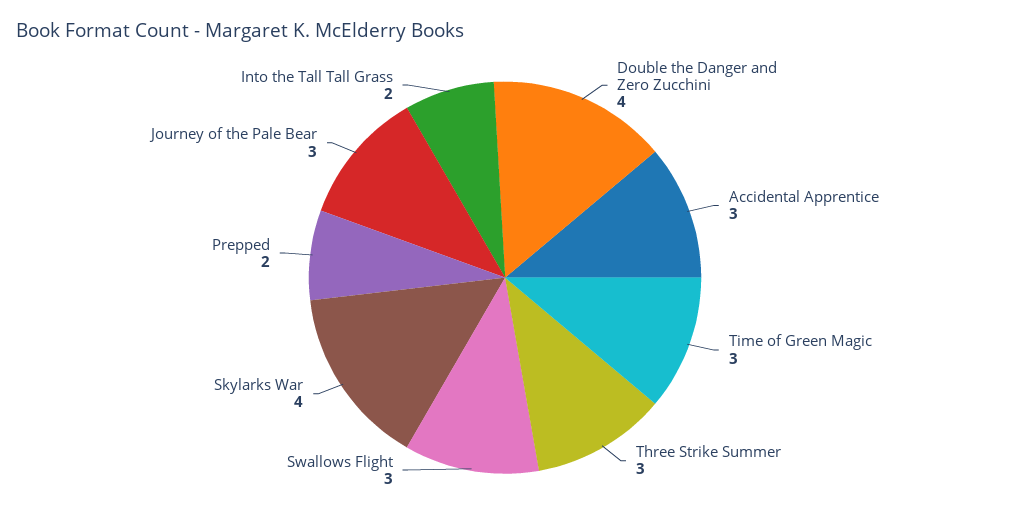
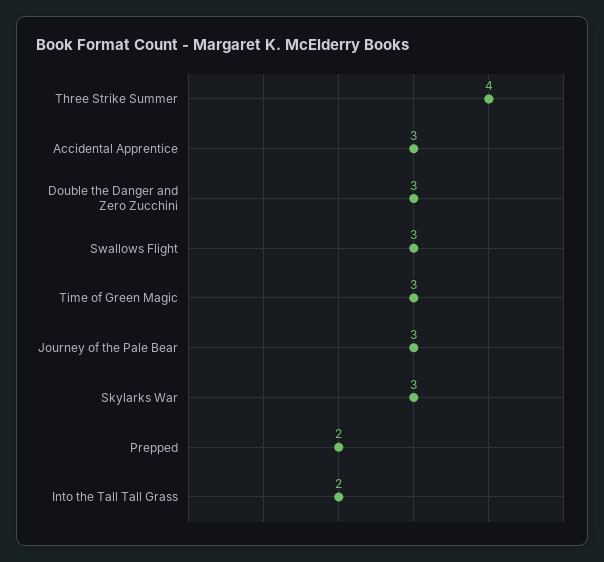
Double the Danger and Zero Zucchini: 4 -> 3
Three Strike Summer: 3 -> 4
Skylarks War: 4 -> 3

